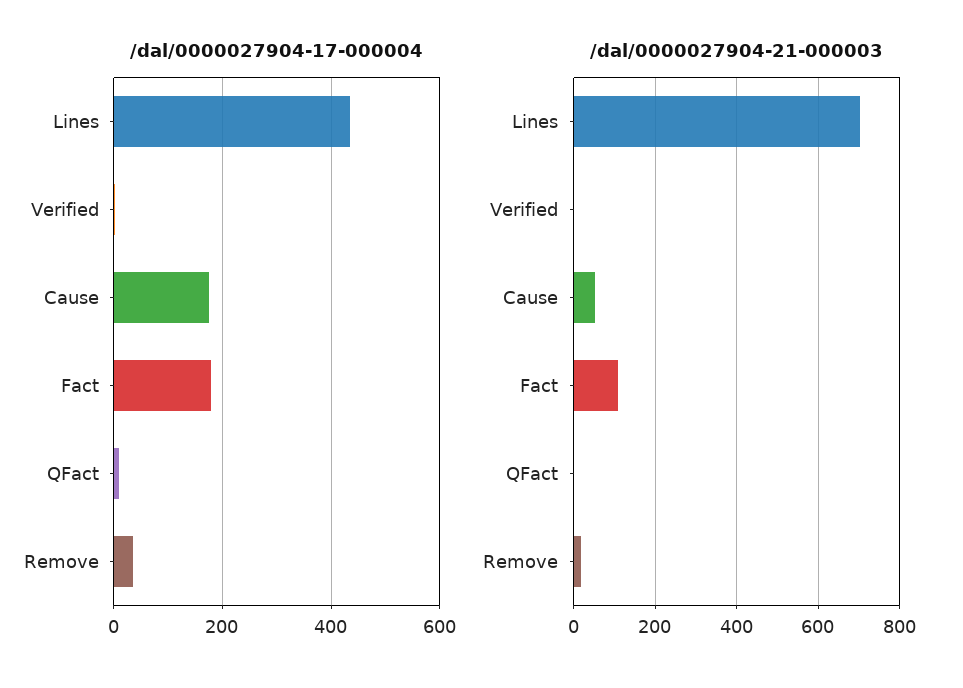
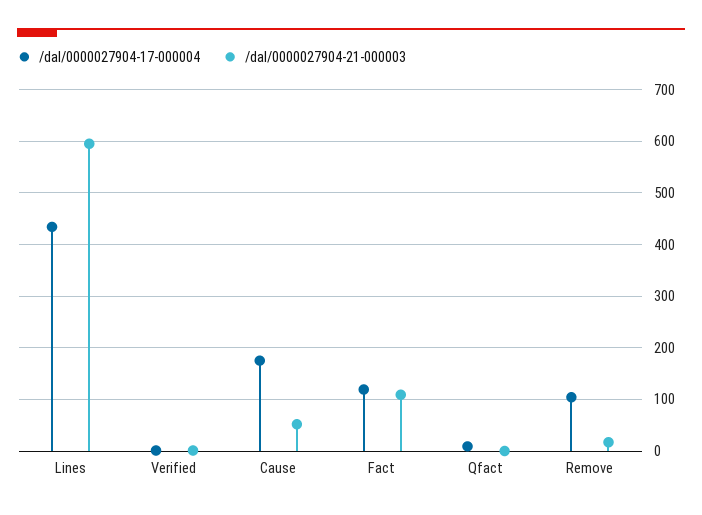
/dal/0000027904-17-000004, Fact: 180 -> 120
/dal/0000027904-17-000004, Remove: 40 -> 100
/dal/0000027904-21-000003, Lines: 700 -> 600

